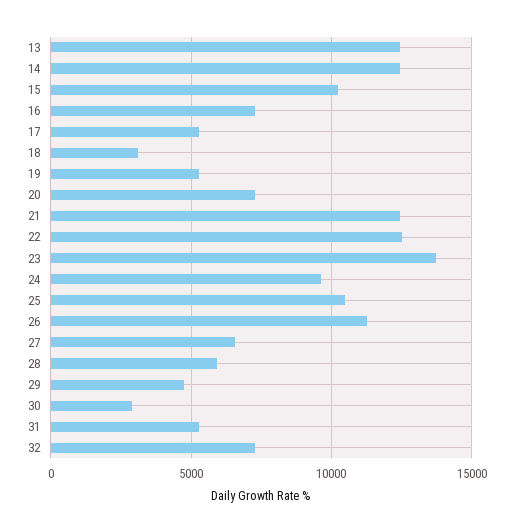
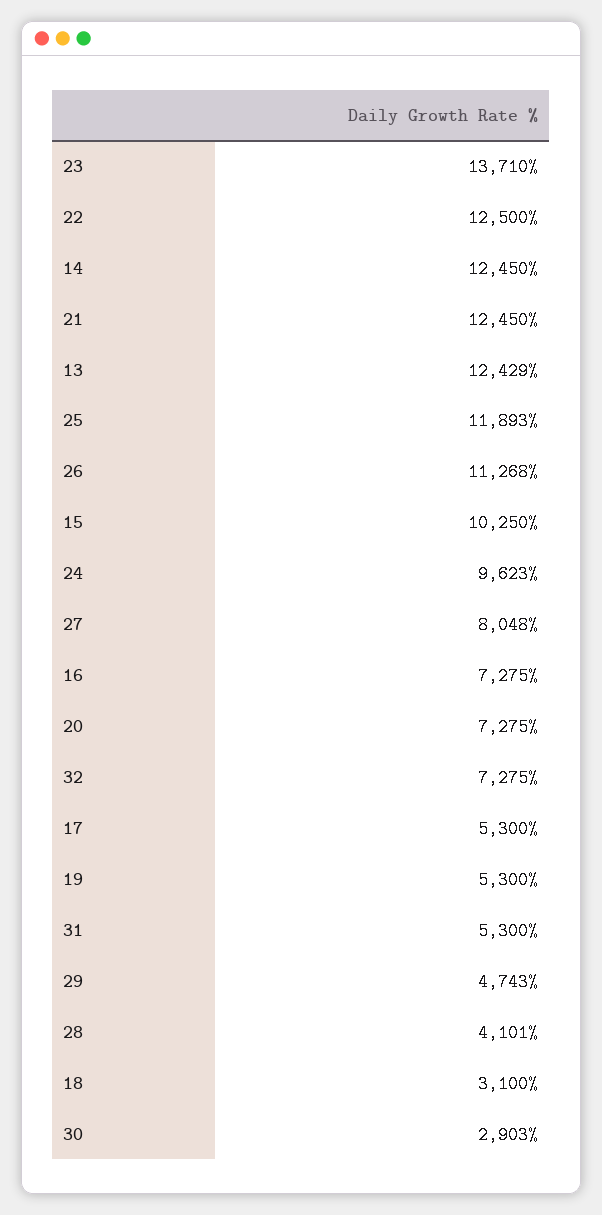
25: 10500 -> 11893
27: 6500 -> 8048
28: 6000 -> 4101

